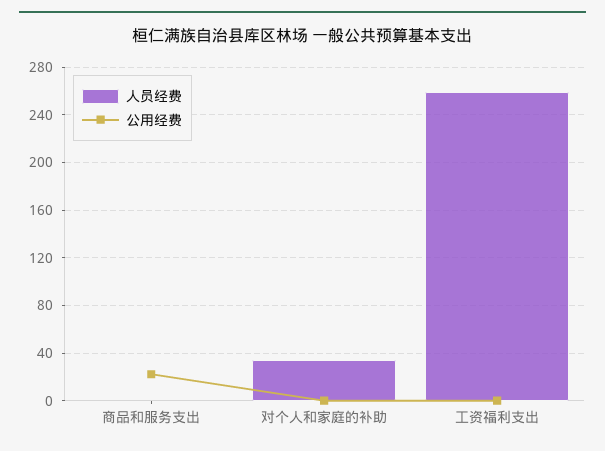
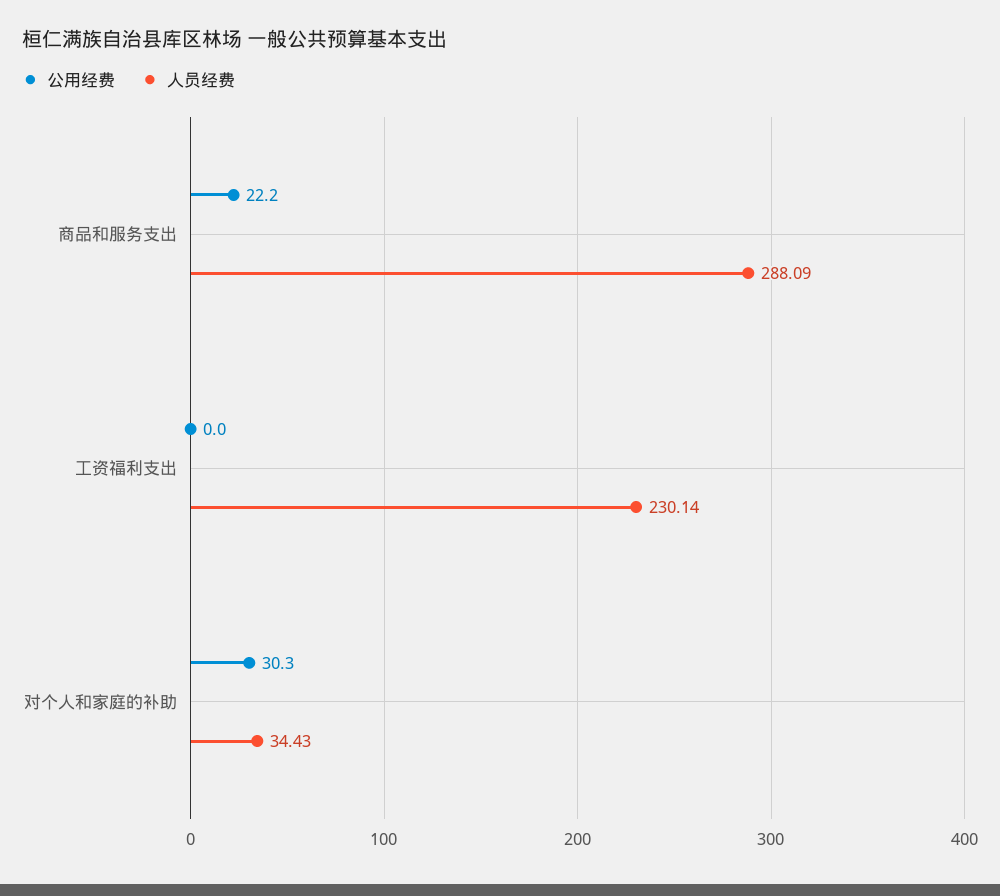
人员经费, 商品和服务支出: 0 -> 288.09
公用经费, 对个人和家庭的补助: 0 -> 30.3
人员经费, 工资福利支出: 260 -> 230.14

